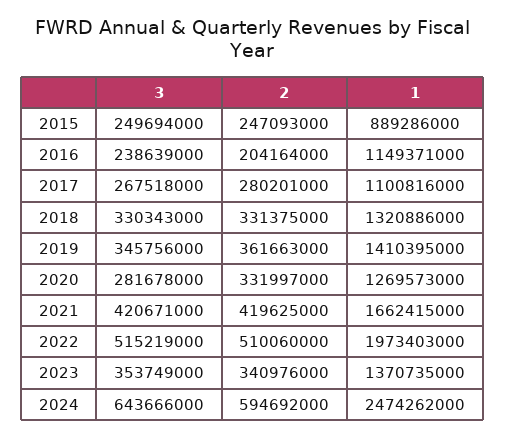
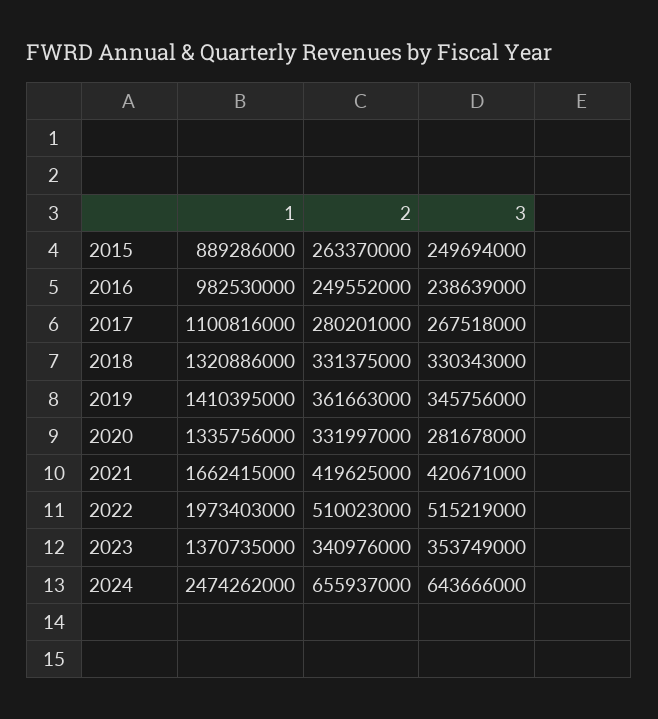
2, 2015: 247093000 -> 263370000
2, 2016: 204164000 -> 249552000
1, 2016: 1149371000 -> 982530000
1, 2020: 1269573000 -> 1335756000
2, 2022: 510060000 -> 510023000
2, 2024: 594692000 -> 655937000

